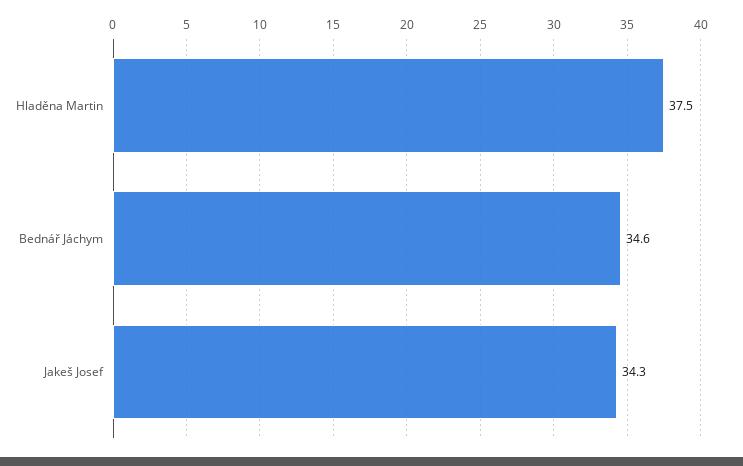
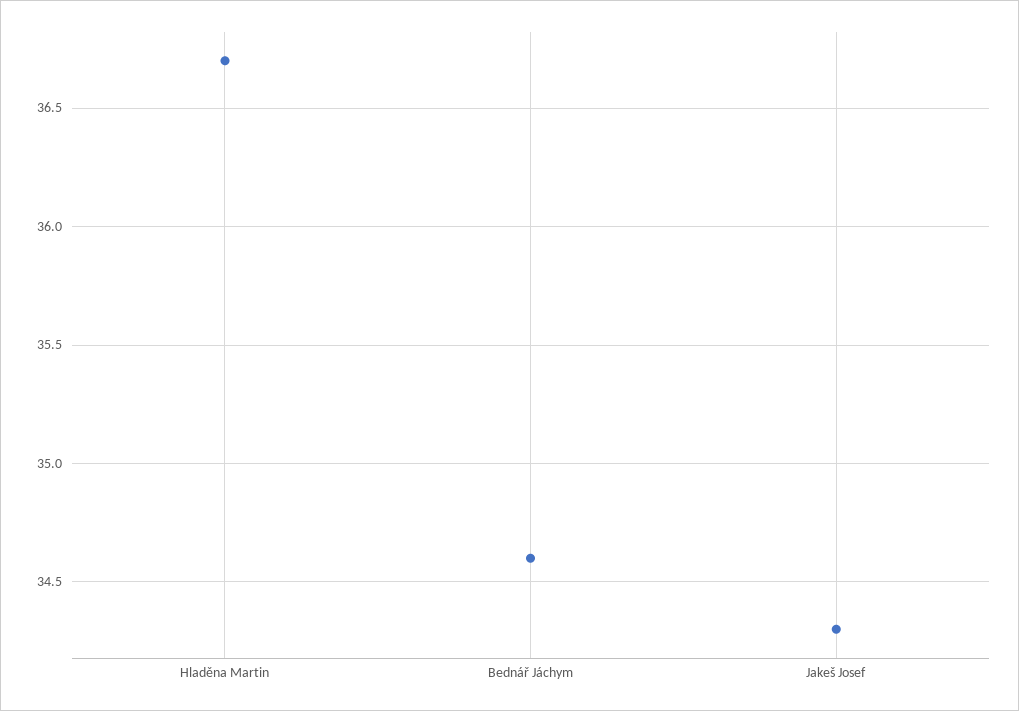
Hladěna Martin: 37.5 -> 36.7

